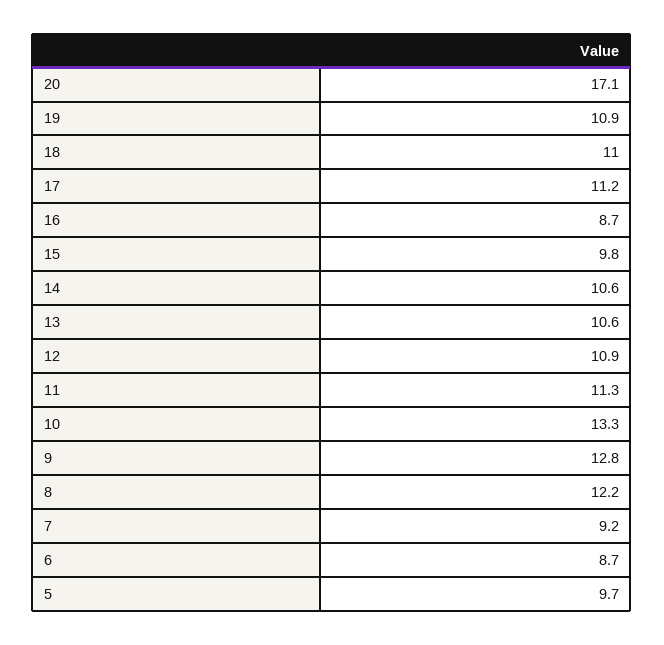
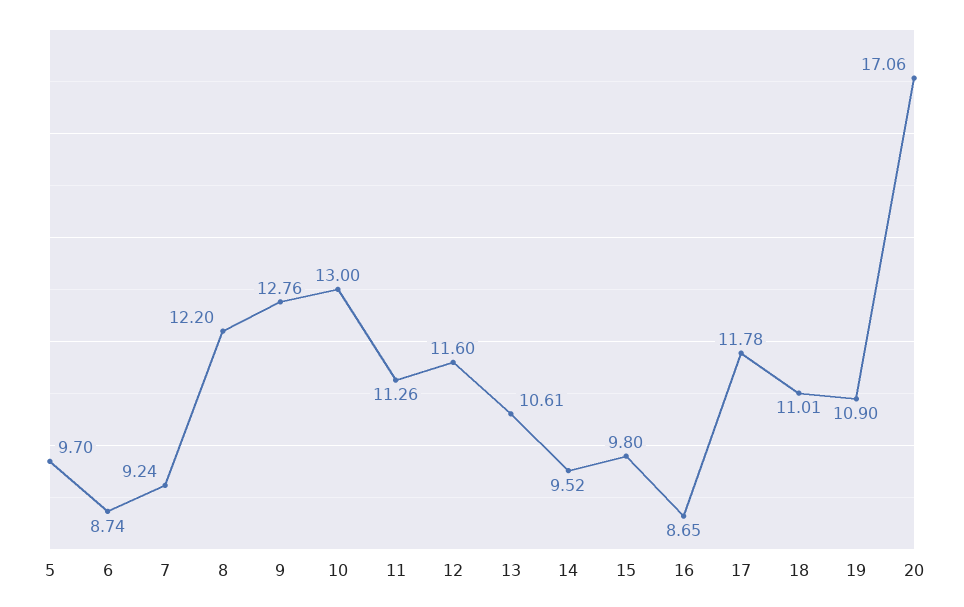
17: 11.2 -> 11.78
14: 10.6 -> 9.52
12: 10.9 -> 11.6
10: 13.3 -> 13

